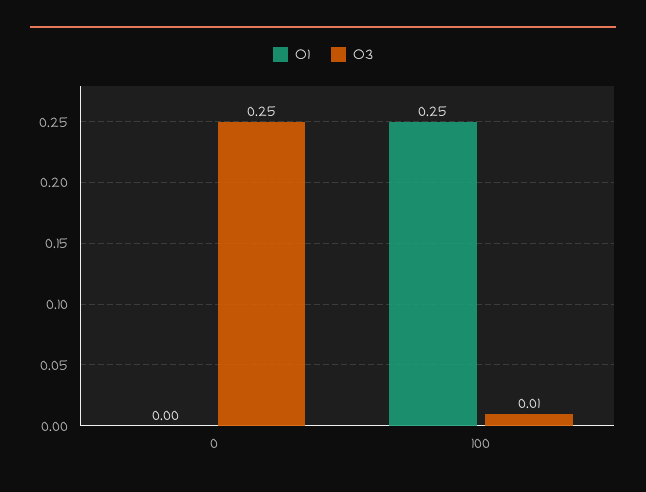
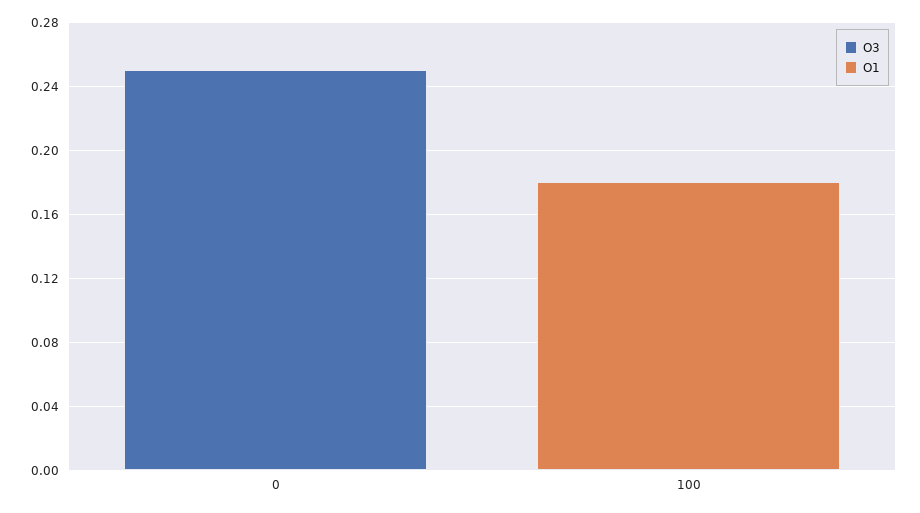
O1, 100: 0.25 -> 0.18
O3, 100: 0.01 -> 0

